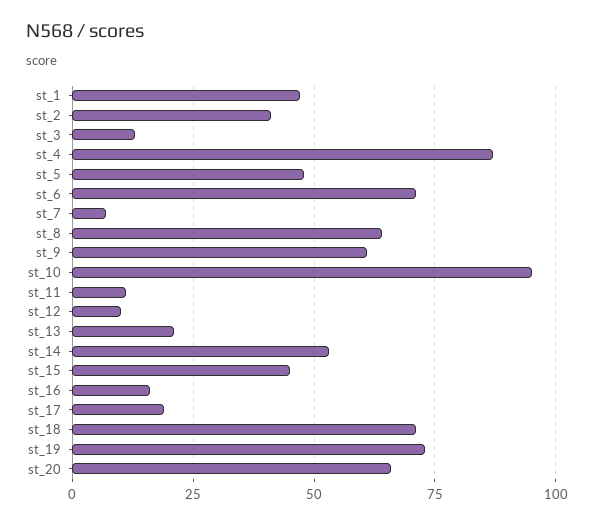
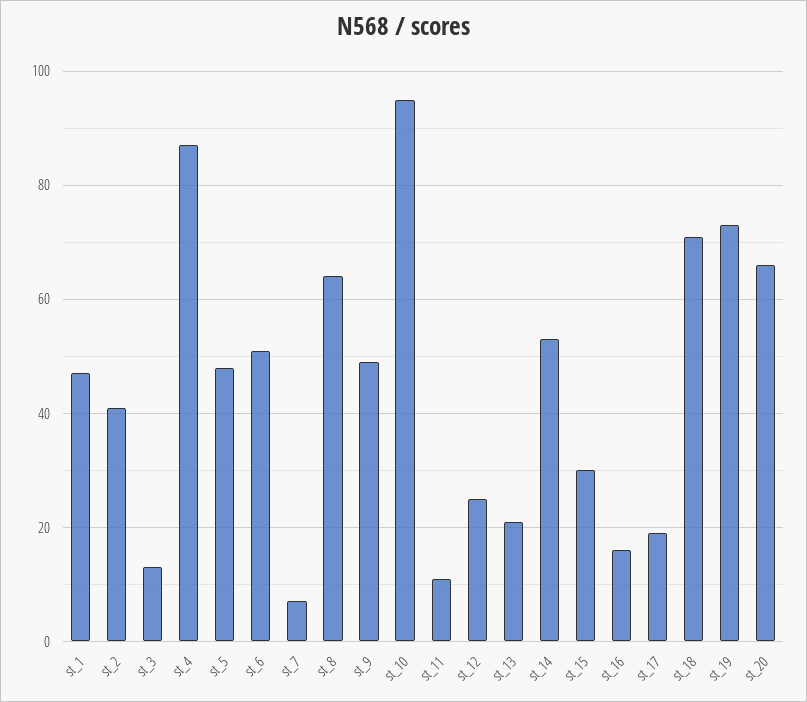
st_6: 70 -> 50
st_9: 60 -> 50
st_12: 10 -> 25
st_15: 45 -> 30

